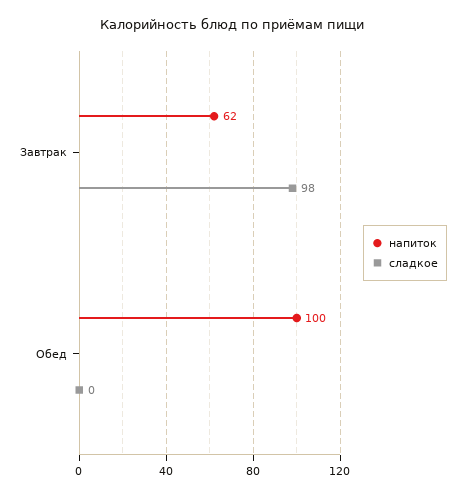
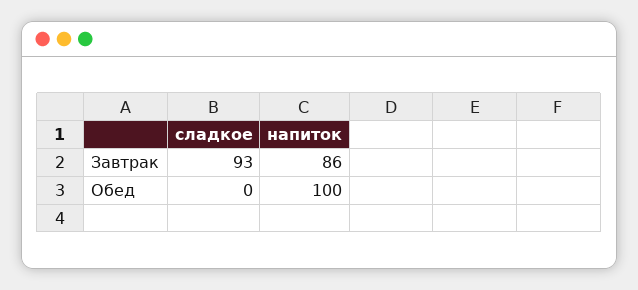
напиток, Завтрак: 62 -> 86
сладкое, Завтрак: 98 -> 93

